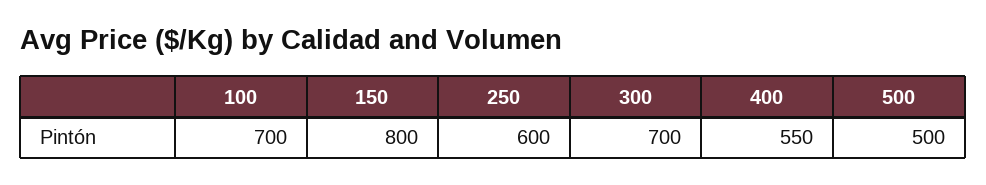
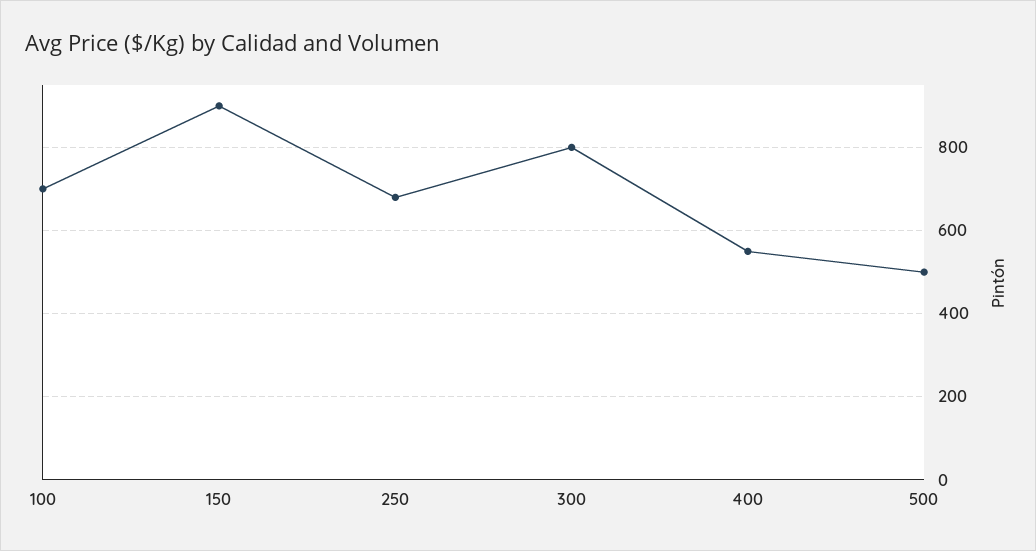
150: 800 -> 900
250: 600 -> 680
300: 700 -> 800

